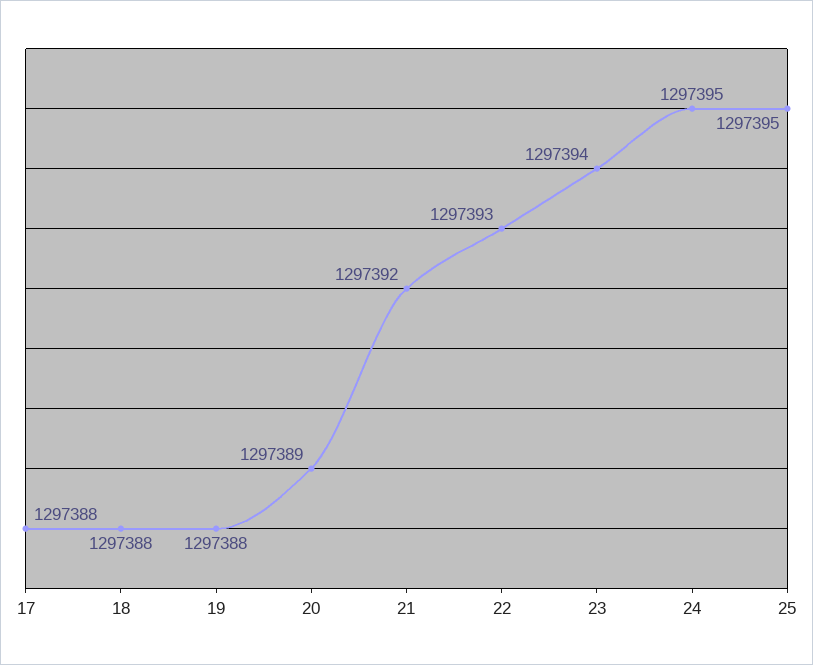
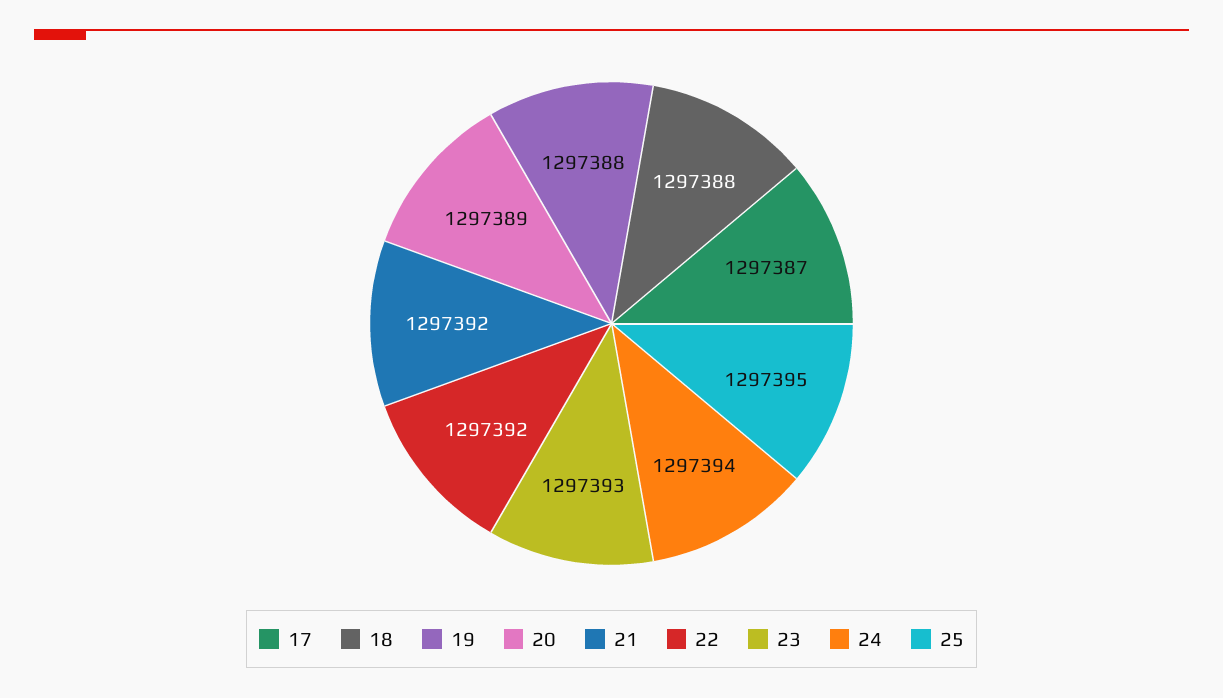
17: 1297388 -> 1297387
22: 1297393 -> 1297392
23: 1297394 -> 1297393
24: 1297395 -> 1297394

